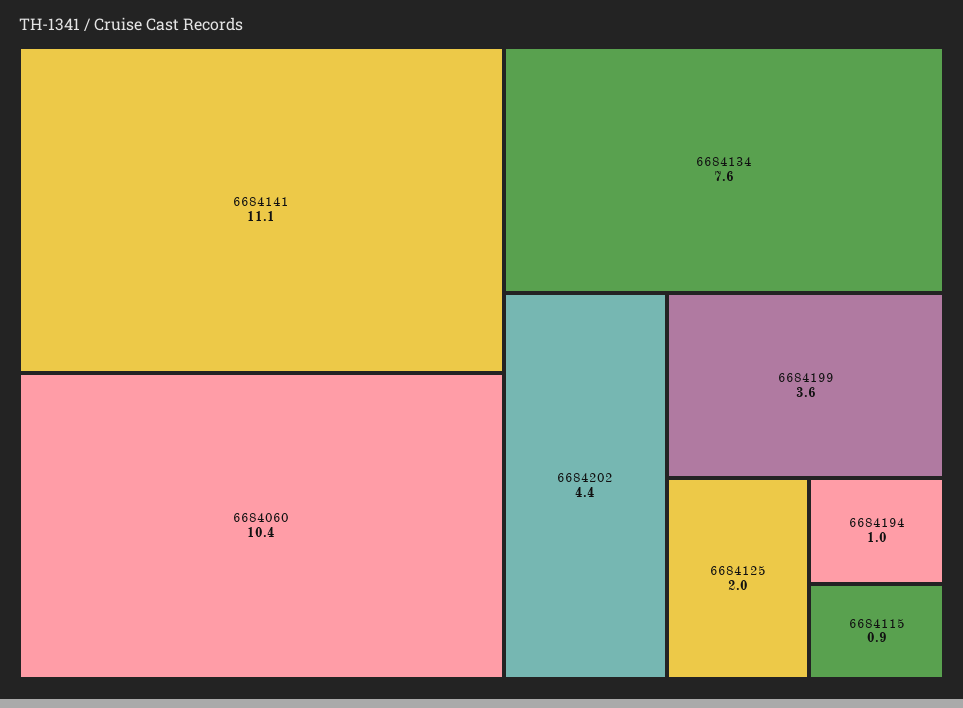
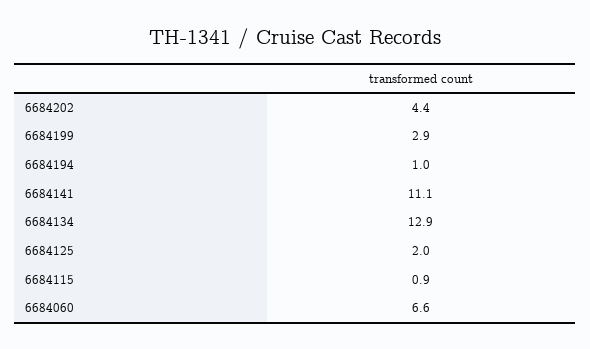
6684060: 10.4 -> 6.6
6684134: 7.6 -> 12.9
6684199: 3.6 -> 2.9

